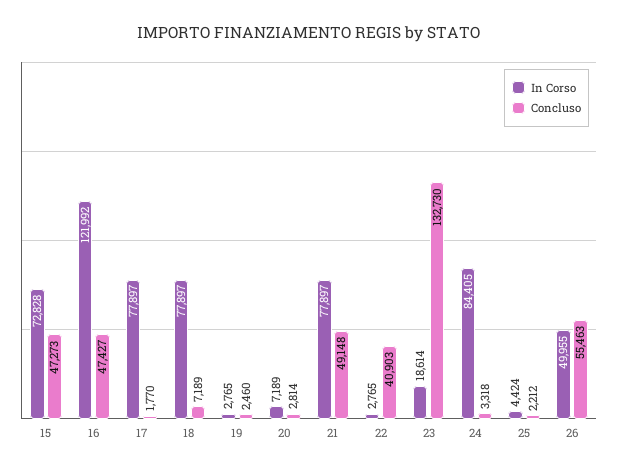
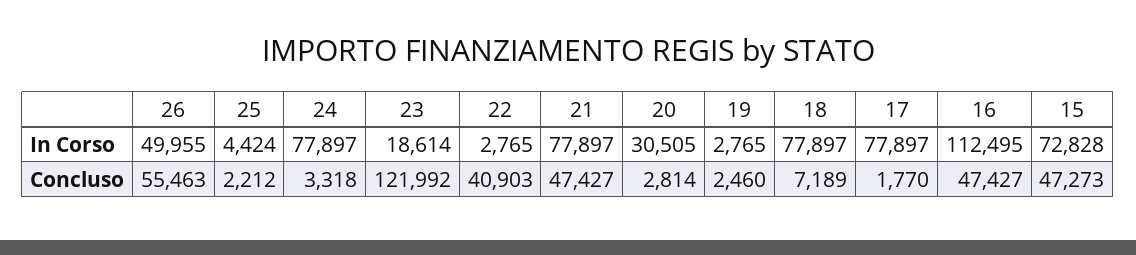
In Corso, 16: 121992 -> 112495
In Corso, 20: 7189 -> 30505
Concluso, 21: 49148 -> 47427
Concluso, 23: 132730 -> 121992
In Corso, 24: 84405 -> 77897

